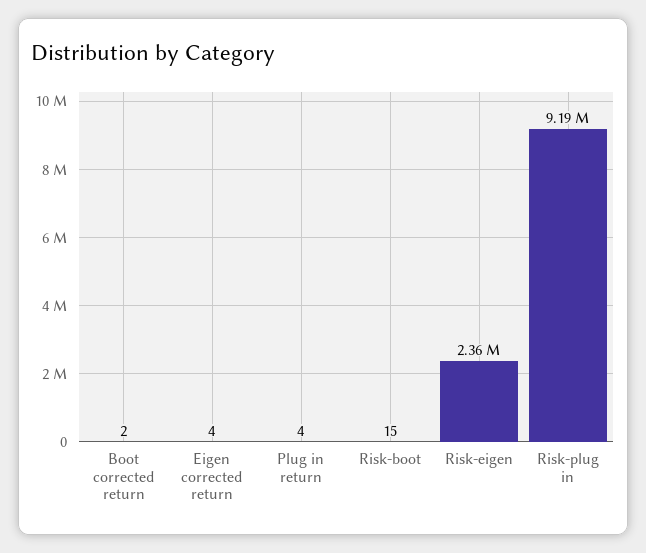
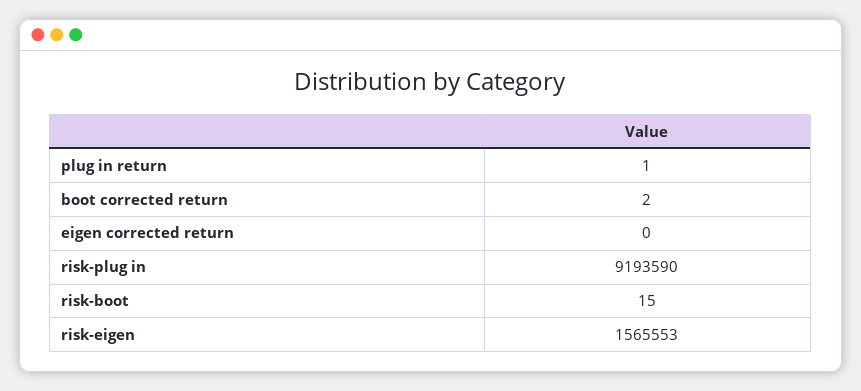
Eigen corrected return: 4 -> 0
Plug in return: 4 -> 1
Risk-eigen: 2360000 -> 1565553

